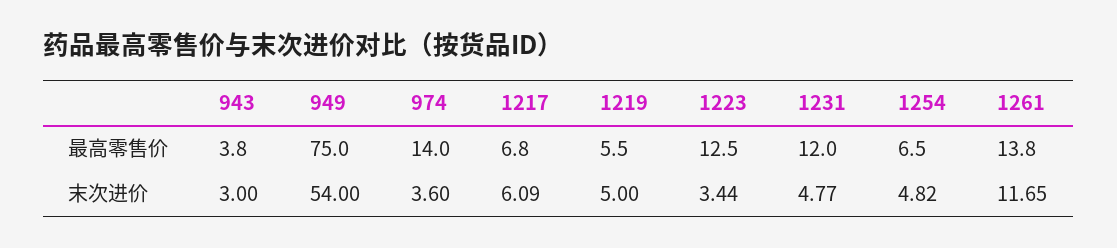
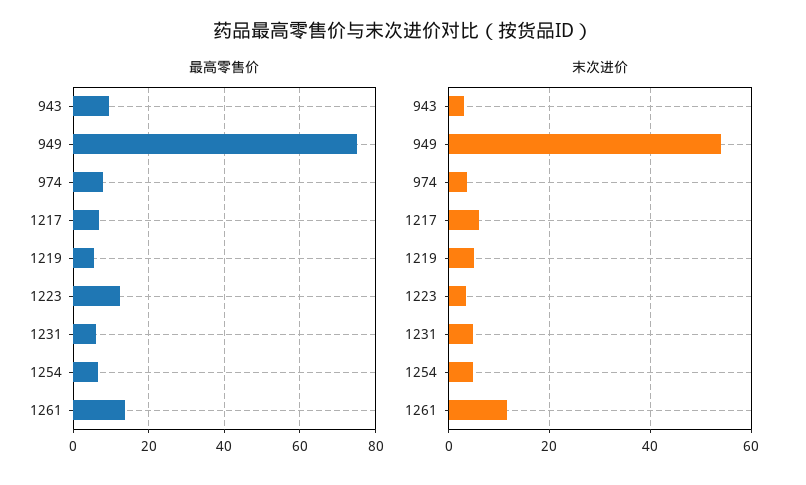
最高零售价, 943: 3.8 -> 10
最高零售价, 974: 14 -> 8
最高零售价, 1231: 12 -> 6

